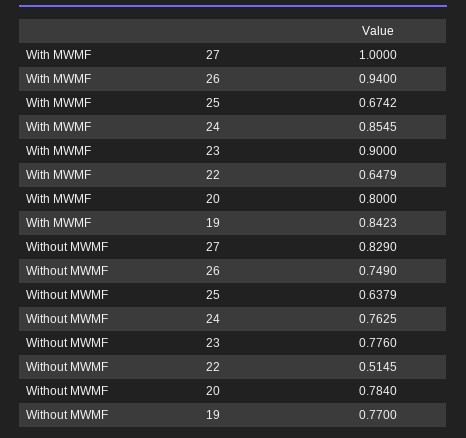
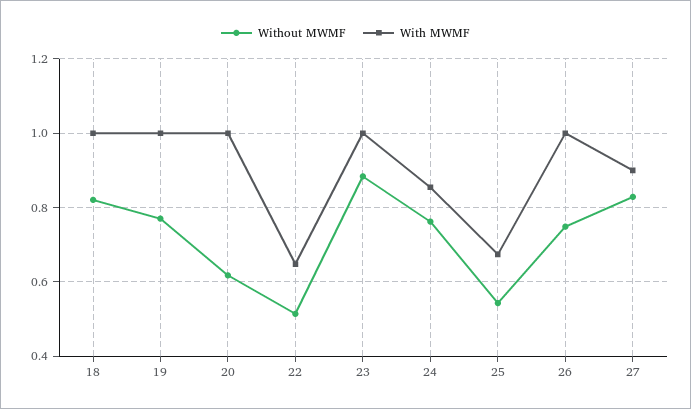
With MWMF, 27: 1 -> 0.9
With MWMF, 26: 0.94 -> 1
With MWMF, 23: 0.9 -> 1
With MWMF, 20: 0.8 -> 1
With MWMF, 19: 0.8423 -> 1
Without MWMF, 25: 0.6379 -> 0.54
Without MWMF, 23: 0.776 -> 0.88
Without MWMF, 20: 0.784 -> 0.62
Without MWMF, 18: none -> 0.82
With MWMF, 18: none -> 1

